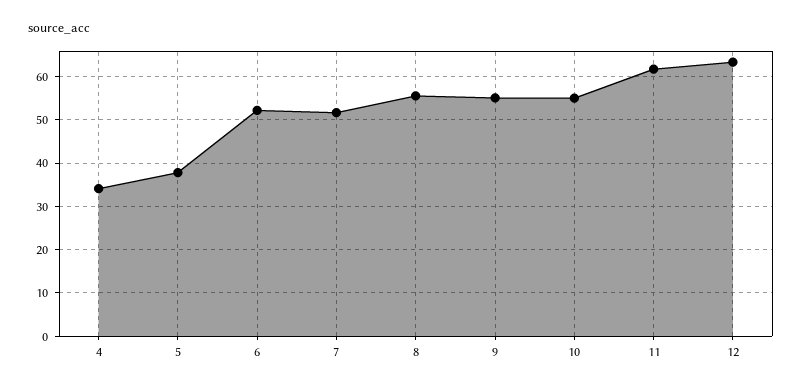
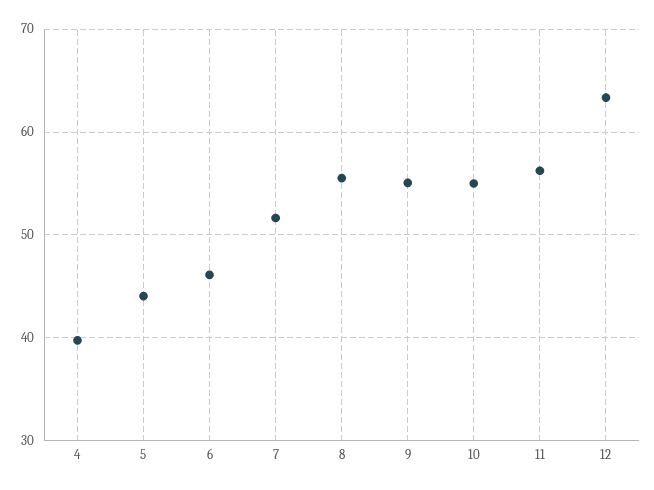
4: 34 -> 40
5: 38 -> 44
6: 52 -> 46
11: 62 -> 56

